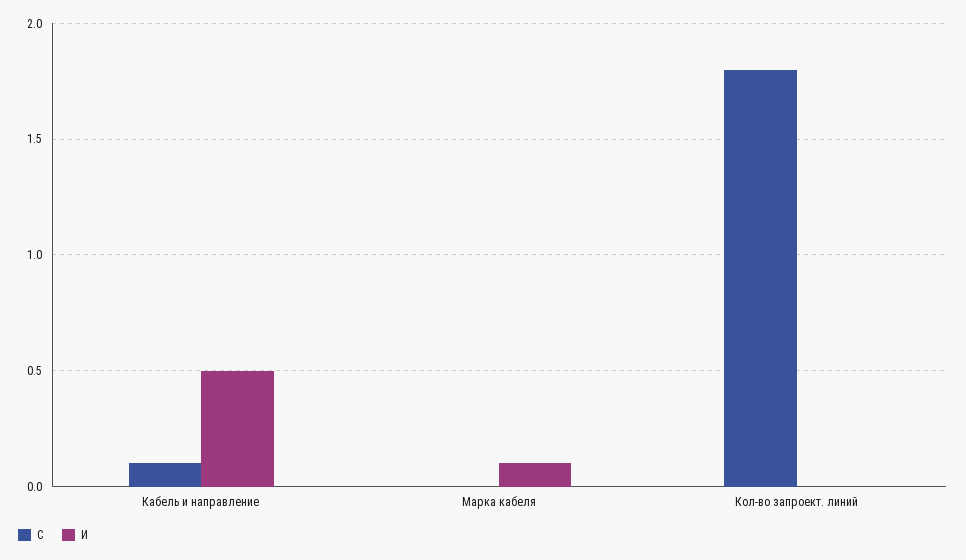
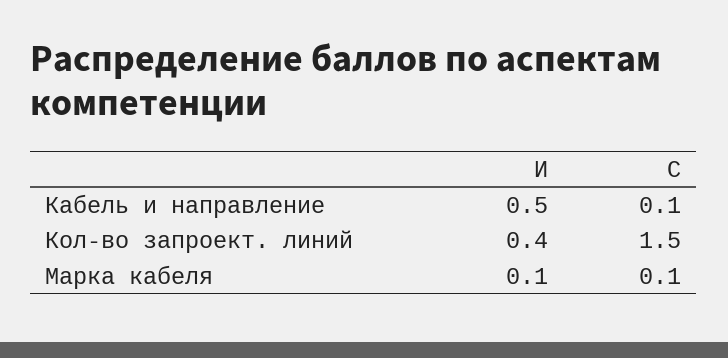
С, Марка кабеля: 0 -> 0.1
С, Кол-во запроект. линий: 1.8 -> 1.5
И, Кол-во запроект. линий: 0 -> 0.4

